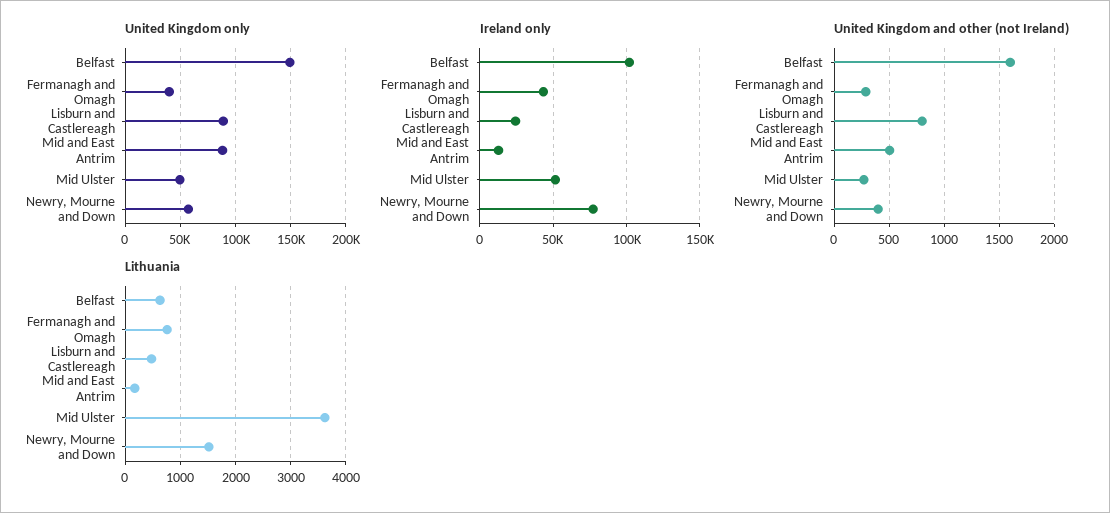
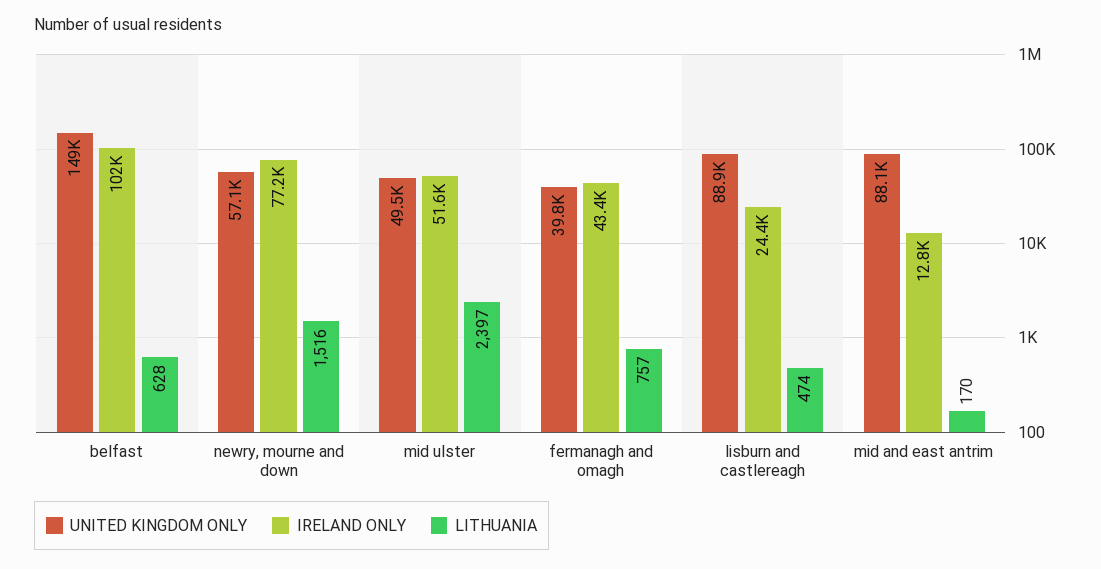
United Kingdom and other (not Ireland), Belfast: 1600 -> none
United Kingdom and other (not Ireland), Fermanagh and Omagh: 300 -> none
United Kingdom and other (not Ireland), Lisburn and Castlereagh: 800 -> none
United Kingdom and other (not Ireland), Mid and East Antrim: 500 -> none
United Kingdom and other (not Ireland), Mid Ulster: 300 -> none
United Kingdom and other (not Ireland), Newry, Mourne and Down: 400 -> none
Lithuania, Mid Ulster: 3600 -> 2397

